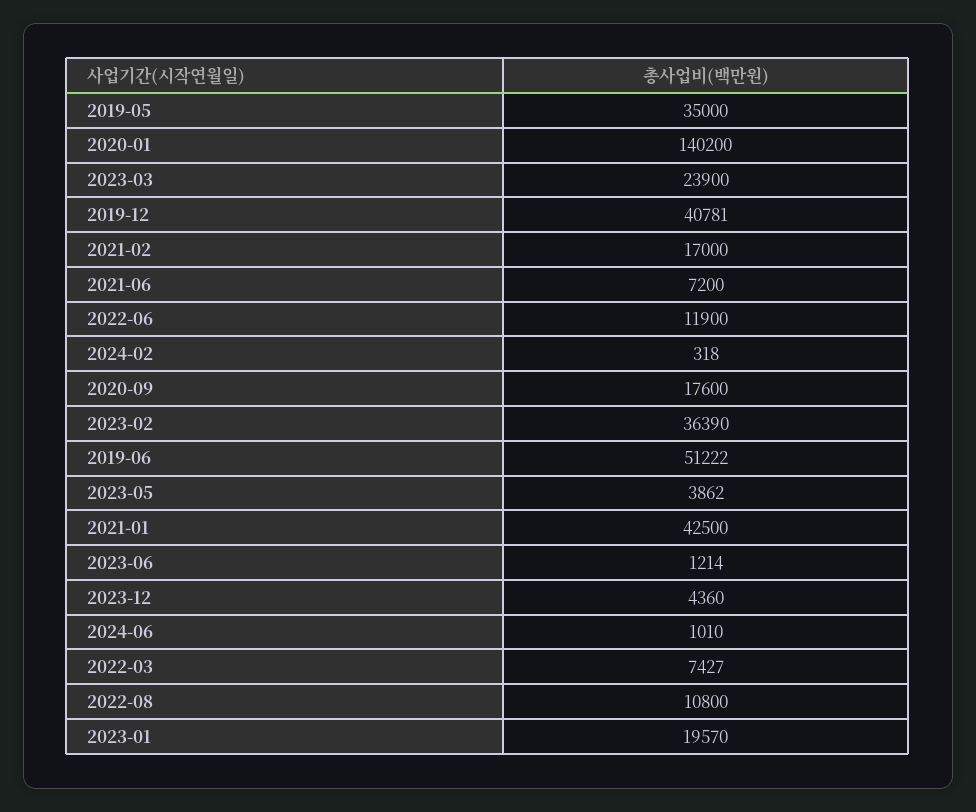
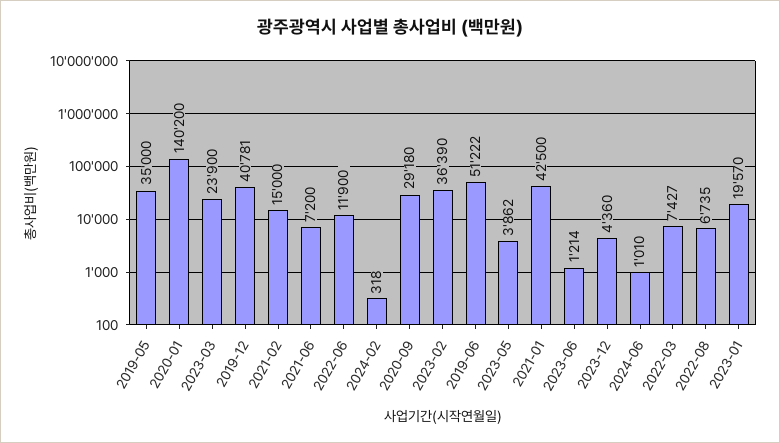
2021-02: 17000 -> 15000
2020-09: 17600 -> 29180
2022-08: 10800 -> 6735

